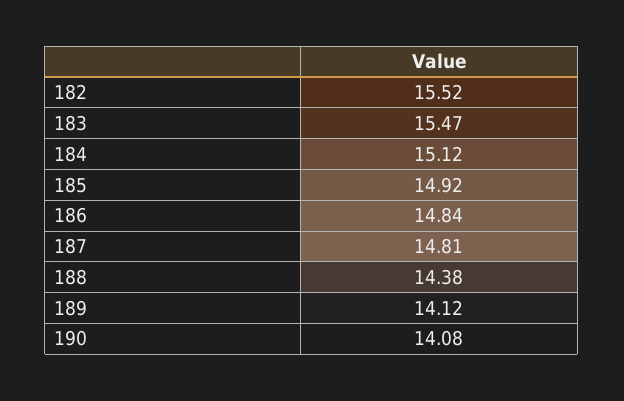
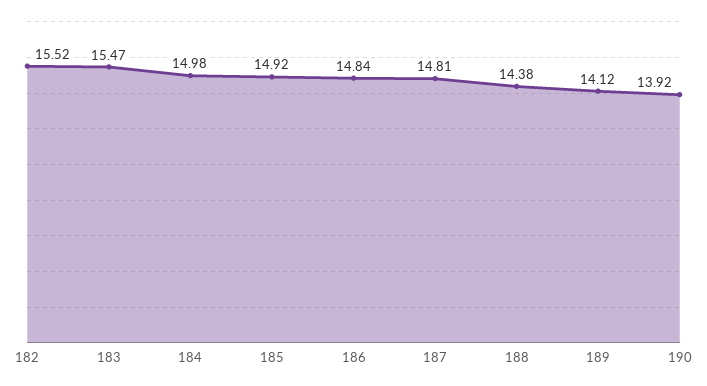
184: 15.12 -> 14.98
190: 14.08 -> 13.92

